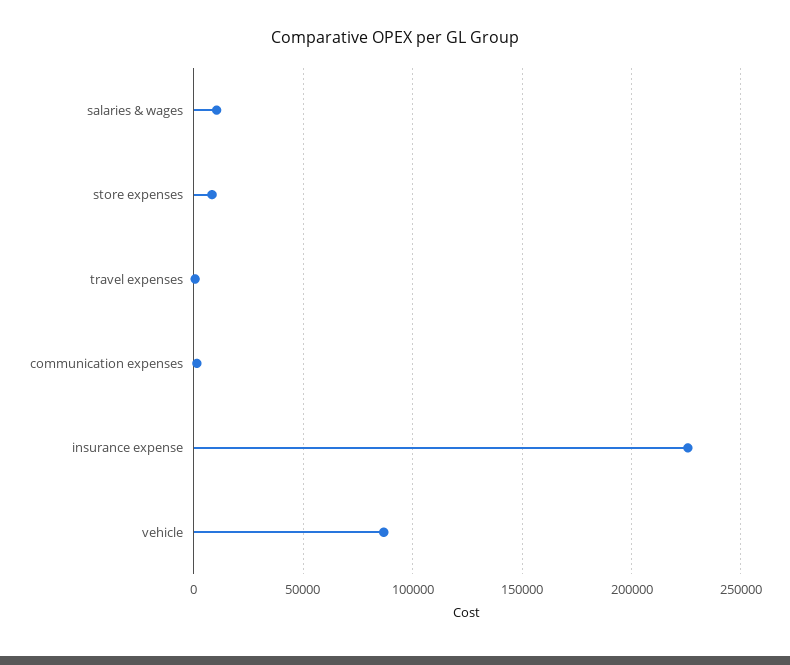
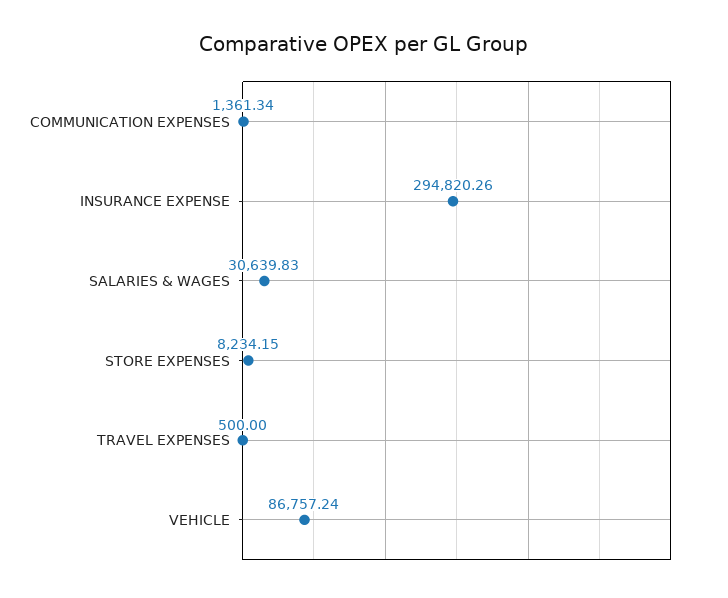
salaries & wages: 10000 -> 30639.83
insurance expense: 225000 -> 294820.26

